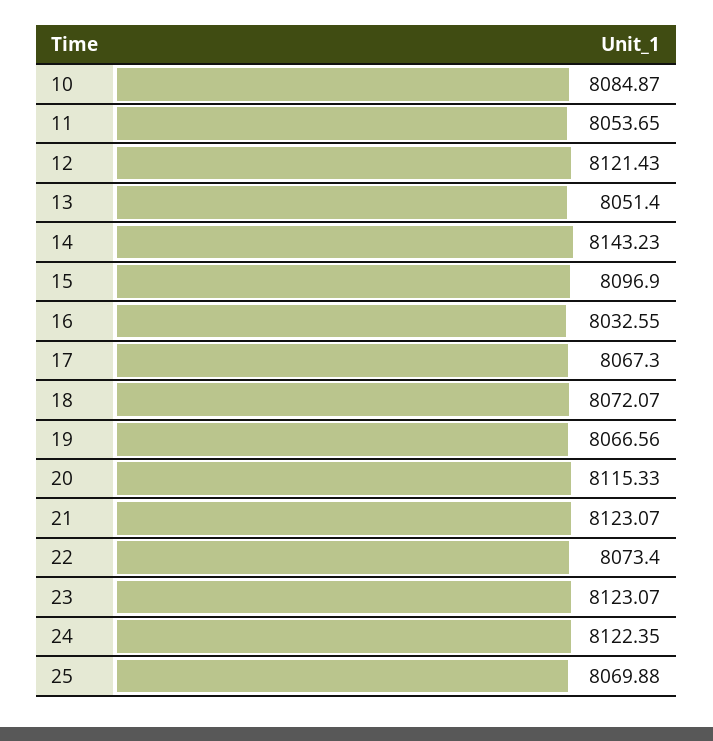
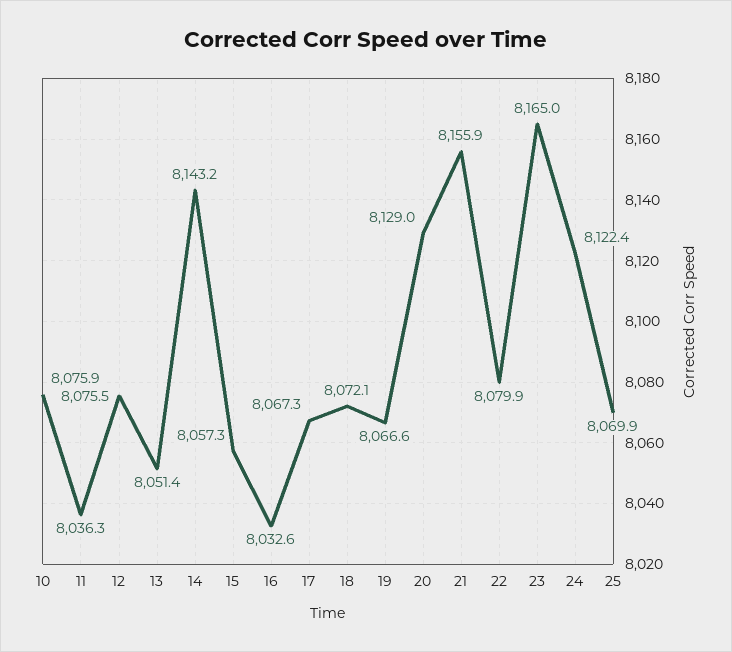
10: 8084.87 -> 8075.9
11: 8053.65 -> 8036.3
12: 8121.43 -> 8075.5
15: 8096.9 -> 8057.3
20: 8115.33 -> 8129
21: 8123.07 -> 8155.9
22: 8073.4 -> 8079.9
23: 8123.07 -> 8165

